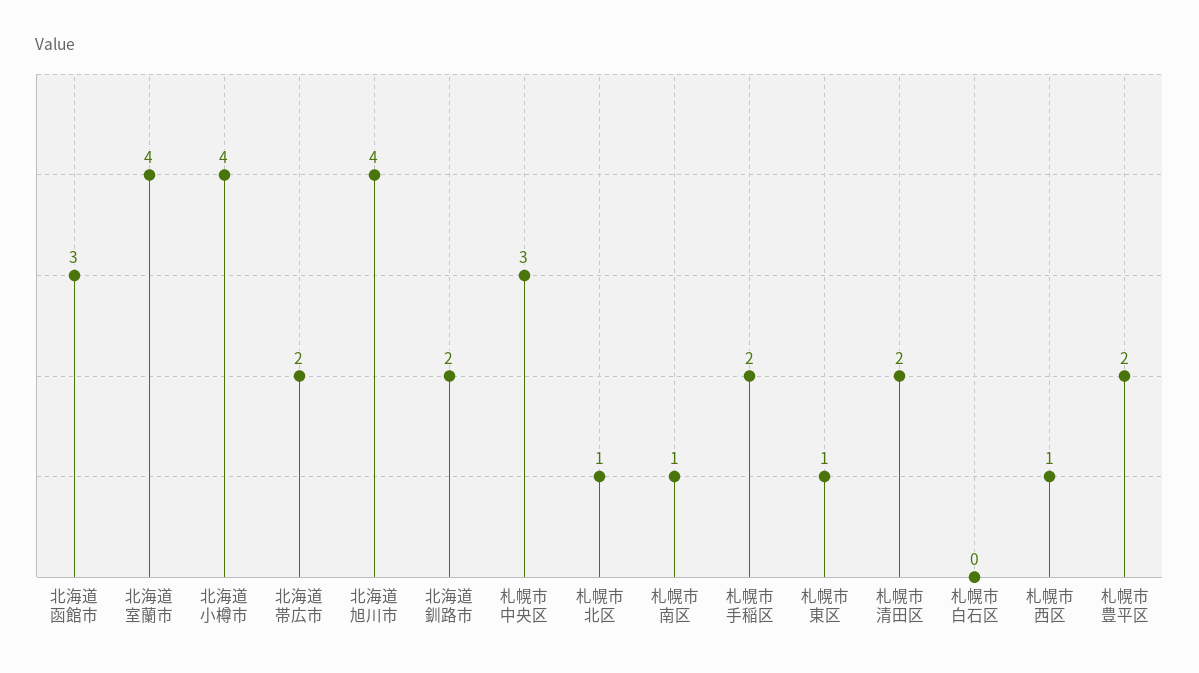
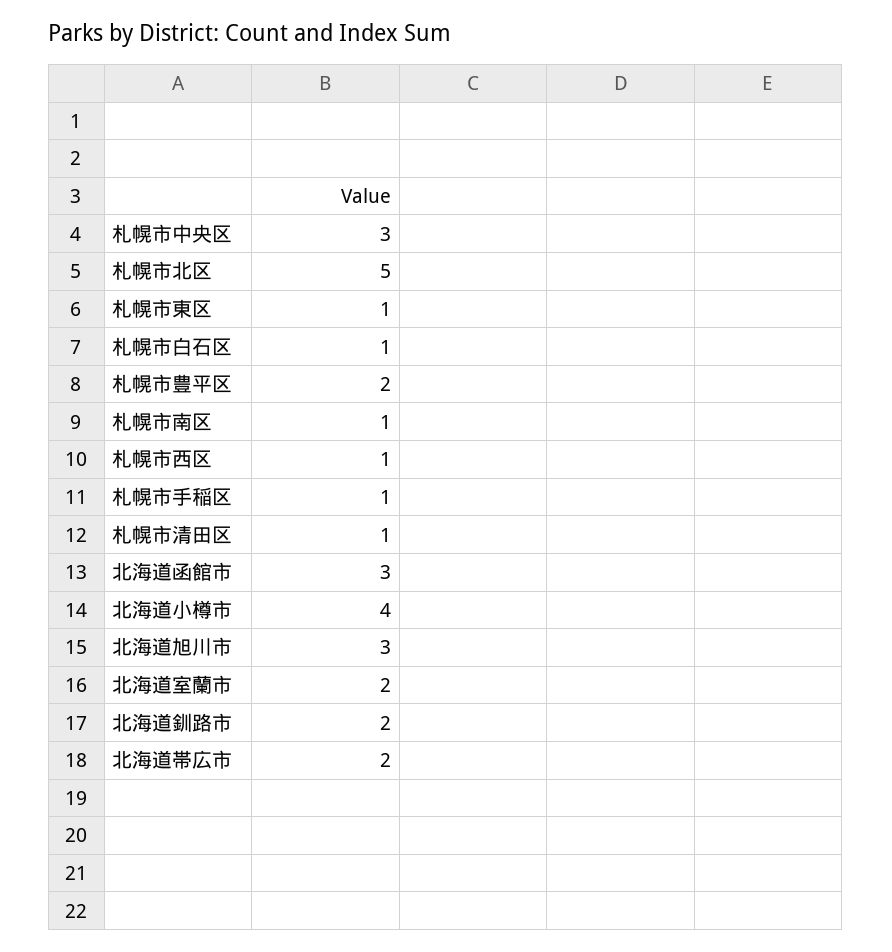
北海道室蘭市: 4 -> 2
北海道旭川市: 4 -> 3
札幌市北区: 1 -> 5
札幌市手稲区: 2 -> 1
札幌市清田区: 2 -> 1
札幌市白石区: 0 -> 1

